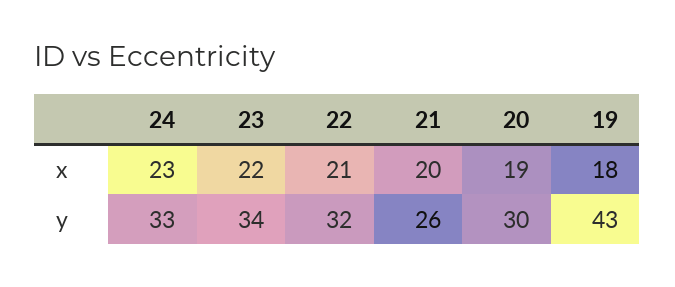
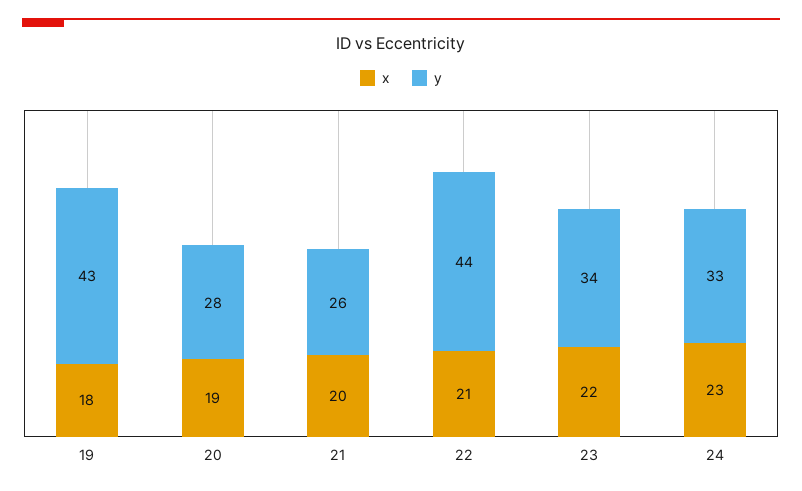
y, 22: 32 -> 44
y, 20: 30 -> 28

